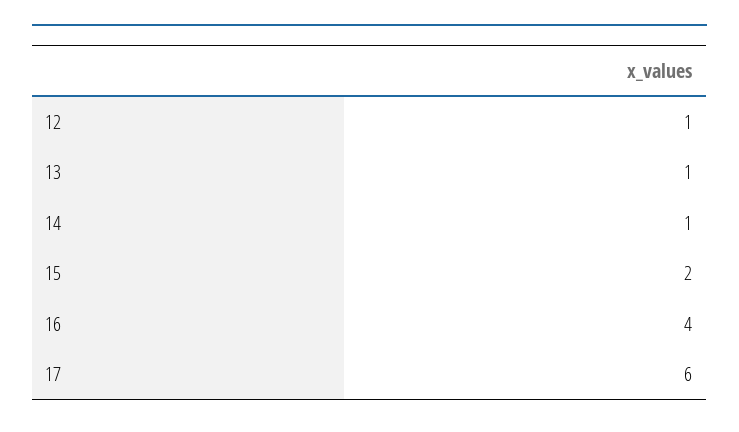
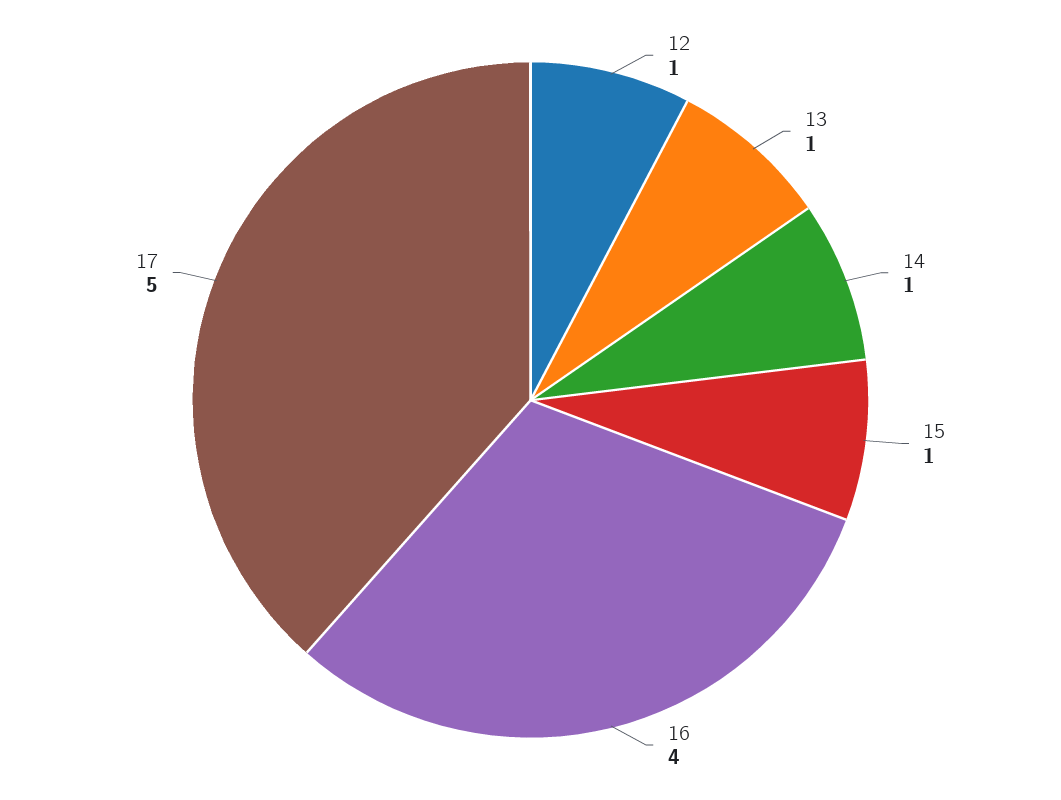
15: 2 -> 1
17: 6 -> 5

